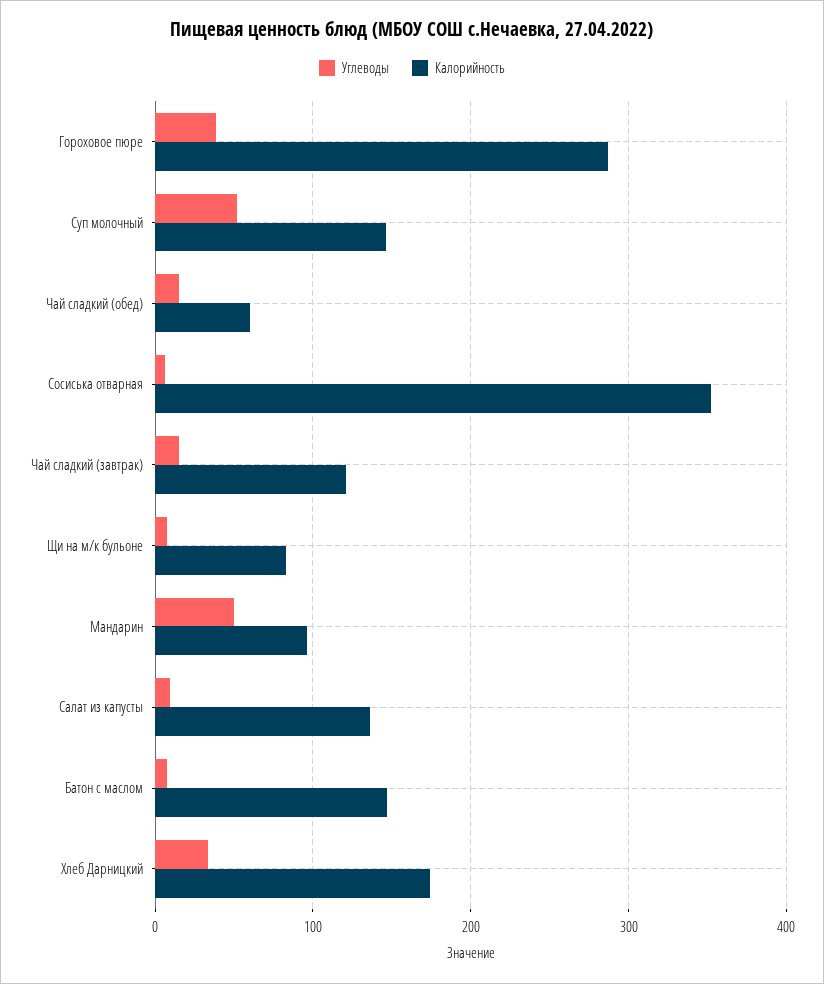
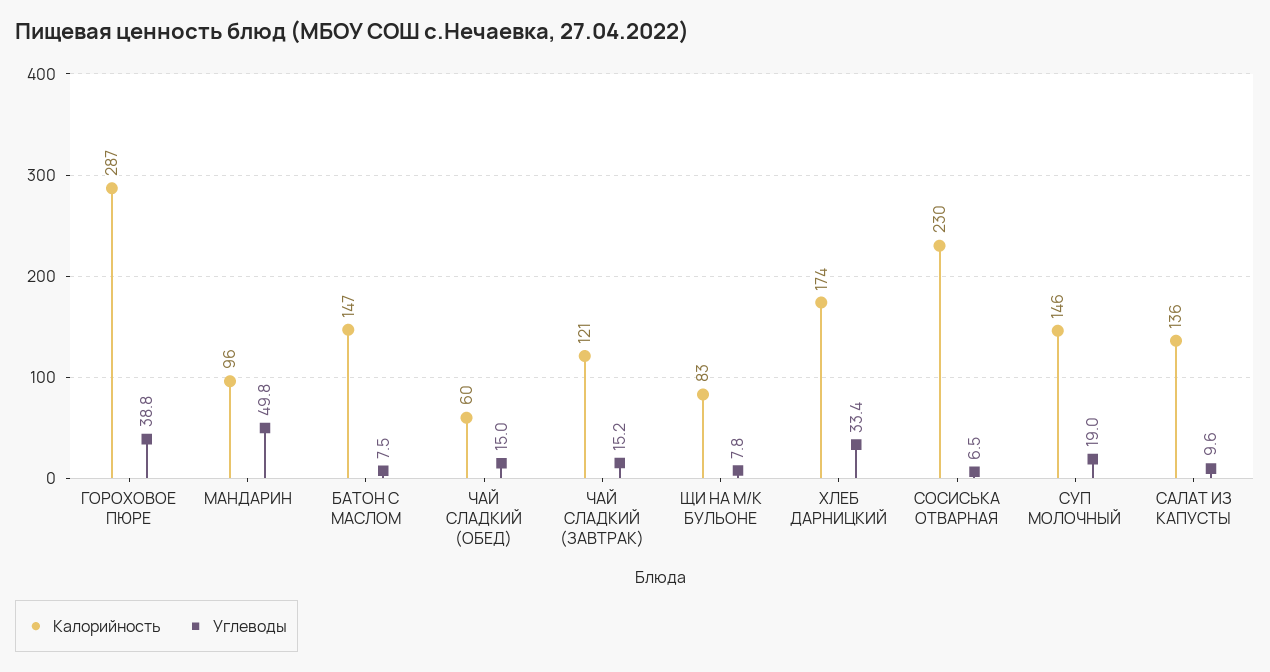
Углеводы, Суп молочный: 50 -> 19
Калорийность, Сосиська отварная: 350 -> 230

